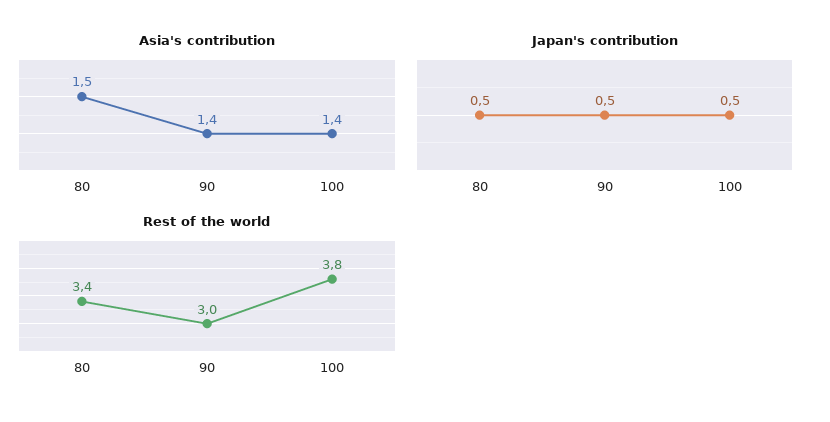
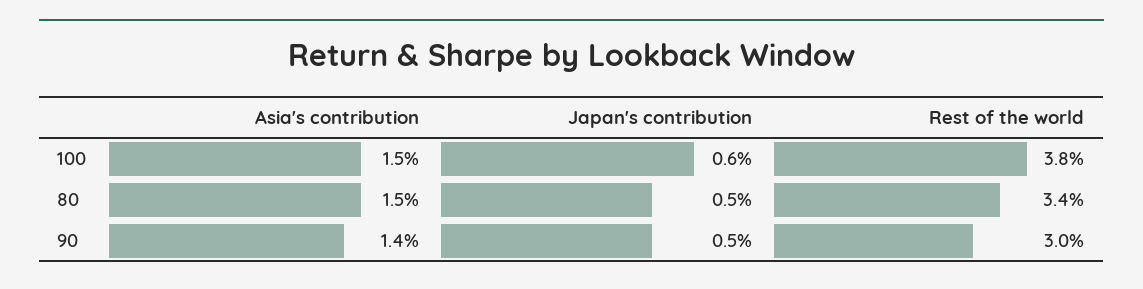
Asia's contribution, 100: 1.4 -> 1.5
Japan's contribution, 100: 0.5 -> 0.6

